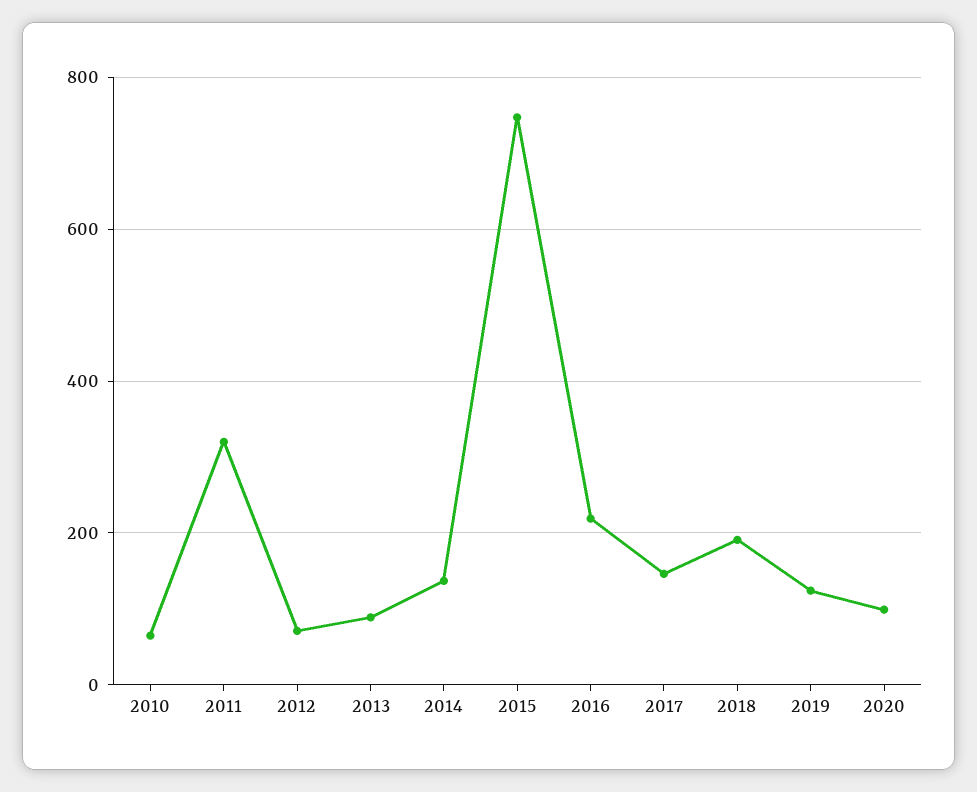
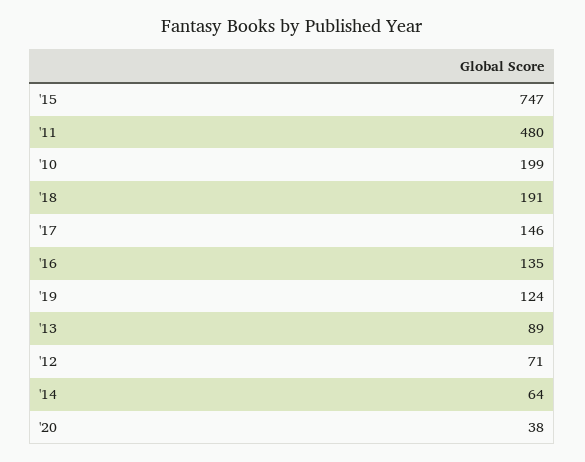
2010: 60 -> 199
2011: 320 -> 480
2014: 140 -> 64
2016: 220 -> 135
2020: 100 -> 38

